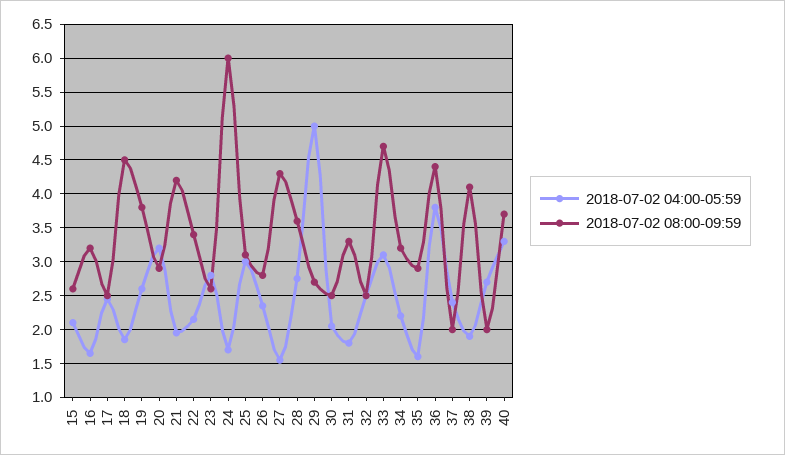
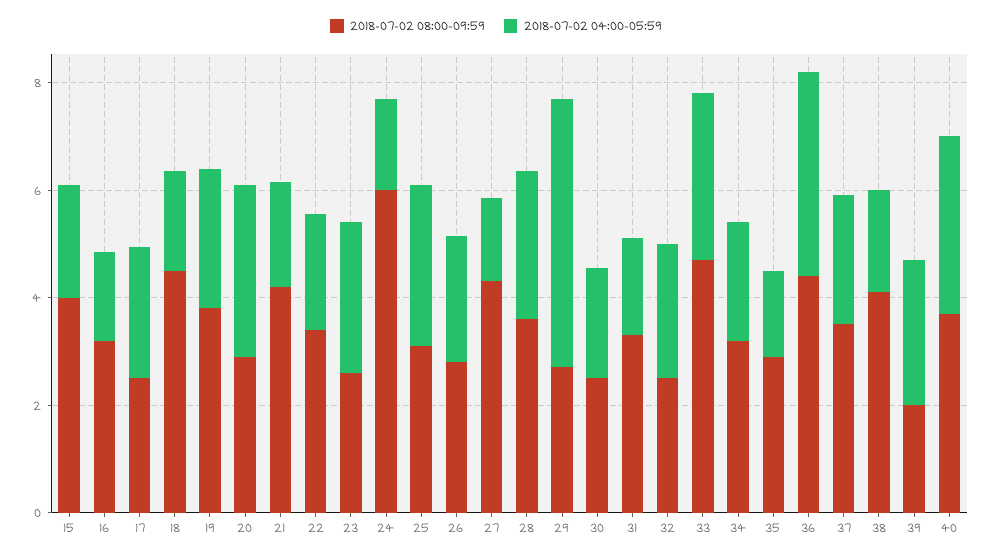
2018-07-02 08:00-09:59, 15: 2.6 -> 4
2018-07-02 08:00-09:59, 37: 2 -> 3.5

